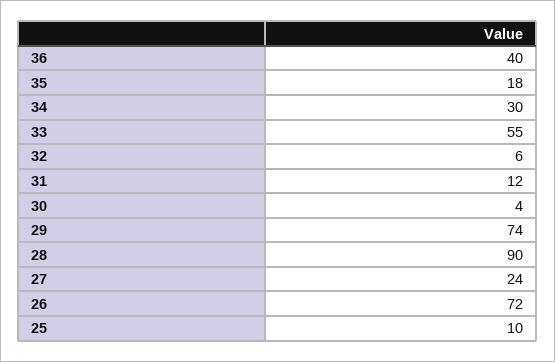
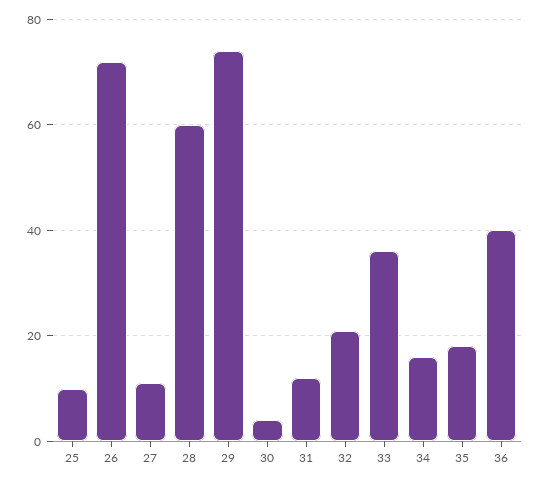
34: 30 -> 15
33: 55 -> 35
32: 6 -> 20
28: 90 -> 60
27: 24 -> 10

